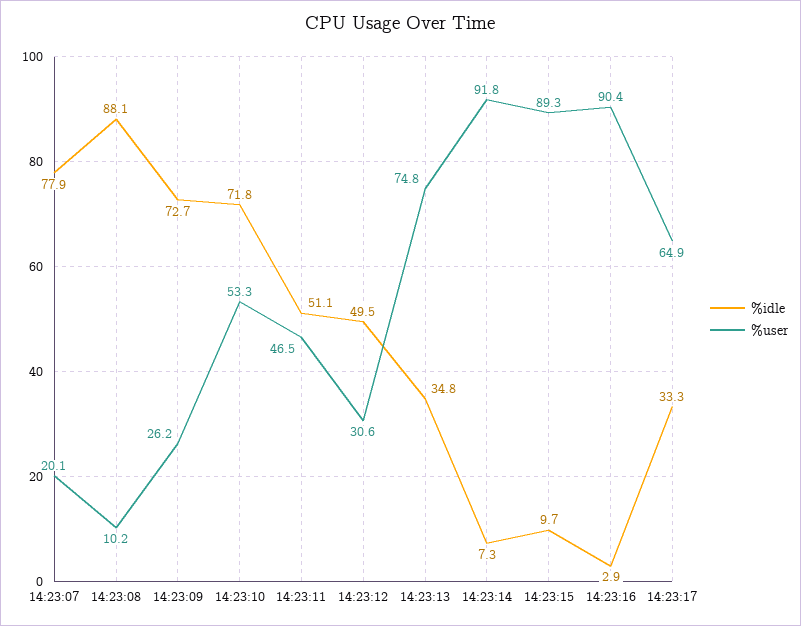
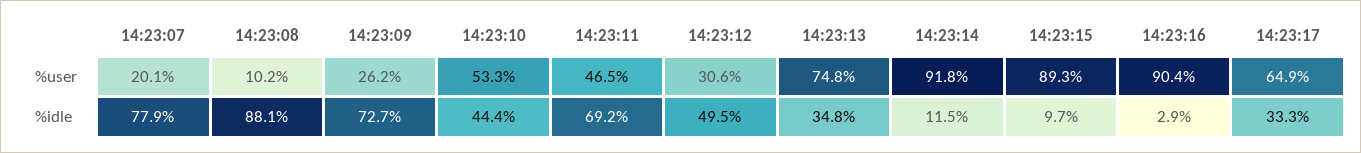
%idle, 14:23:10: 71.8 -> 44.4
%idle, 14:23:11: 51.1 -> 69.2
%idle, 14:23:14: 7.3 -> 11.5

